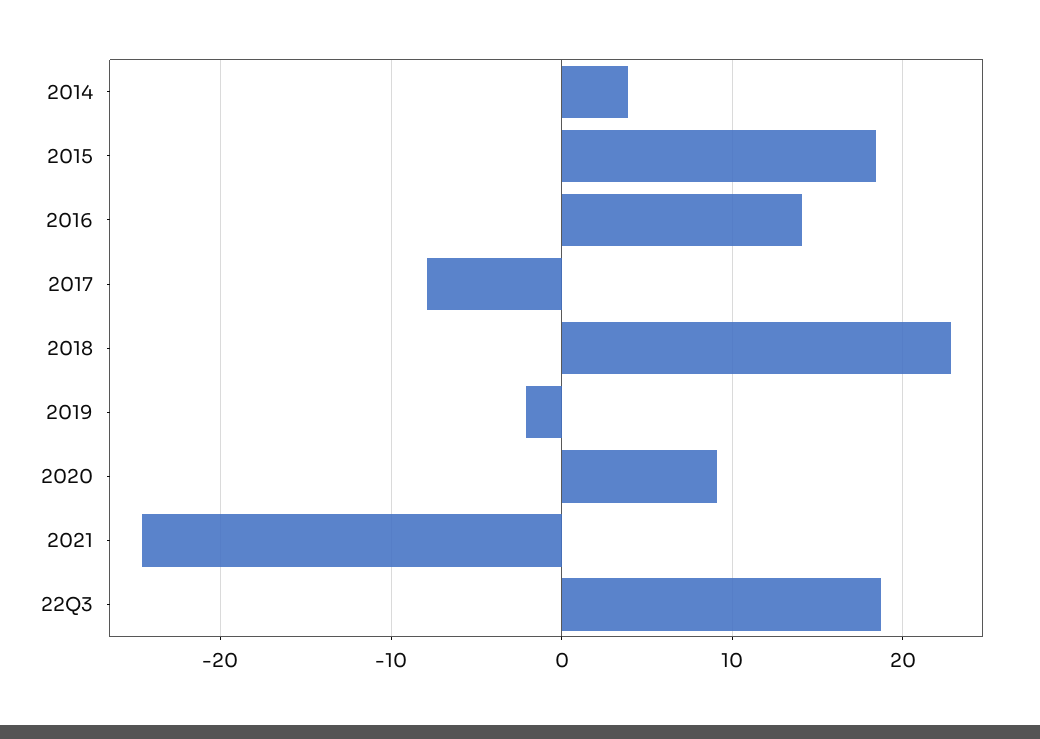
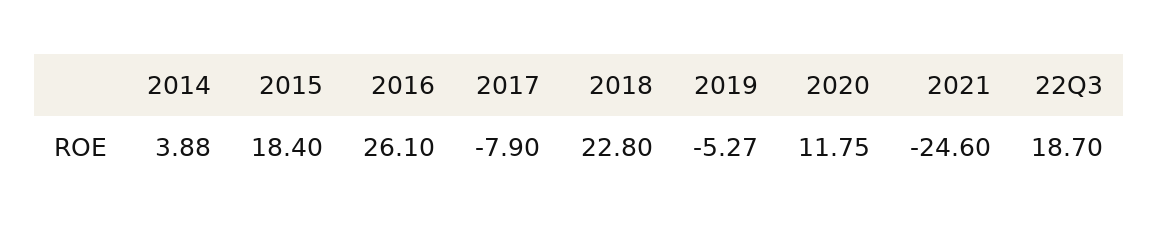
2016: 14 -> 26.1
2019: -2 -> -5.27
2020: 9 -> 11.75

